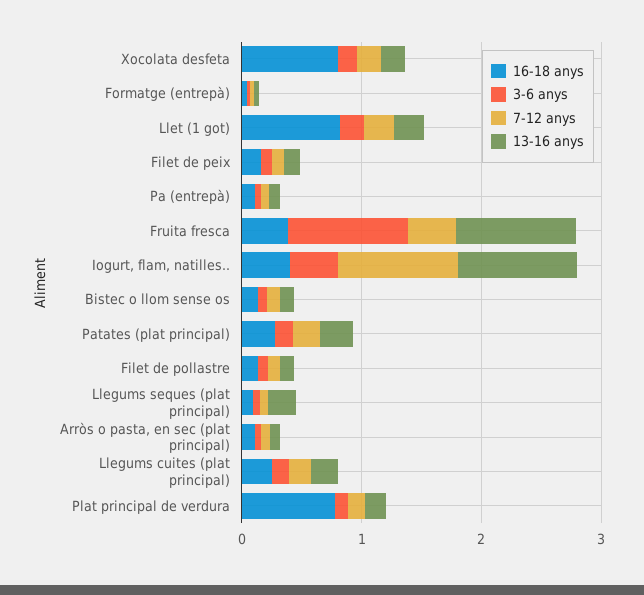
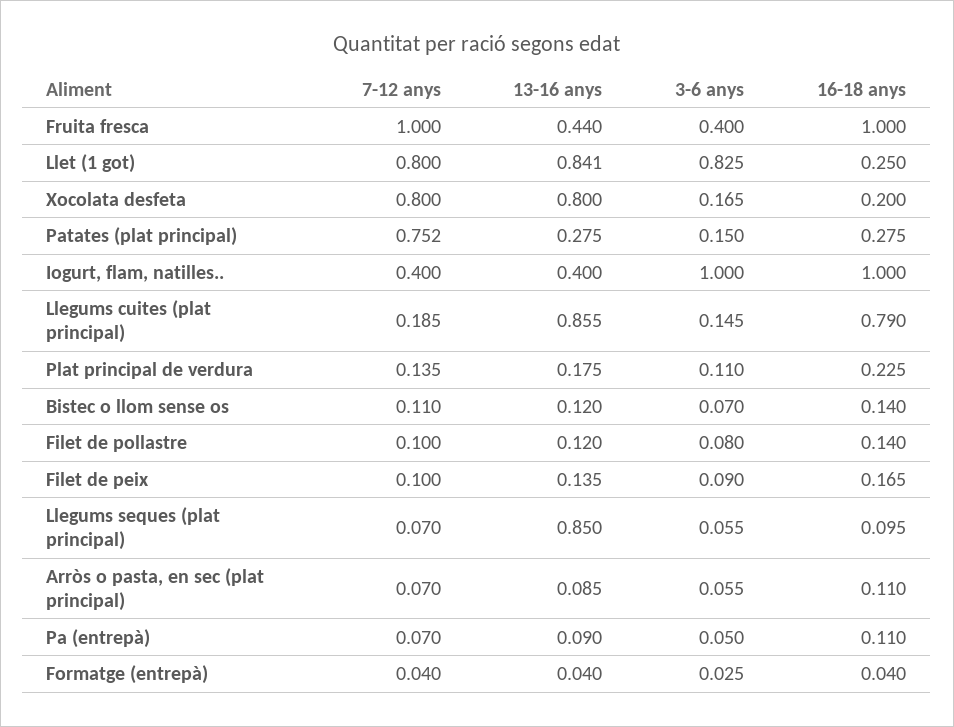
16-18 anys, Xocolata desfeta: 0.8 -> 0.2
7-12 anys, Xocolata desfeta: 0.2 -> 0.8
13-16 anys, Xocolata desfeta: 0.2 -> 0.8
16-18 anys, Llet (1 got): 0.8 -> 0.25
3-6 anys, Llet (1 got): 0.2 -> 0.825
7-12 anys, Llet (1 got): 0.2 -> 0.8
13-16 anys, Llet (1 got): 0.2 -> 0.841
16-18 anys, Fruita fresca: 0.4 -> 1
3-6 anys, Fruita fresca: 1 -> 0.4
7-12 anys, Fruita fresca: 0.4 -> 1
13-16 anys, Fruita fresca: 1 -> 0.44
16-18 anys, Iogurt, flam, natilles..: 0.4 -> 1
3-6 anys, Iogurt, flam, natilles..: 0.4 -> 1
7-12 anys, Iogurt, flam, natilles..: 1 -> 0.4
13-16 anys, Iogurt, flam, natilles..: 1 -> 0.4
7-12 anys, Patates (plat principal): 0.2 -> 0.752
13-16 anys, Llegums seques (plat principal): 0.2 -> 0.85
16-18 anys, Llegums cuites (plat principal): 0.2 -> 0.79
13-16 anys, Llegums cuites (plat principal): 0.2 -> 0.855
16-18 anys, Plat principal de verdura: 0.8 -> 0.225

